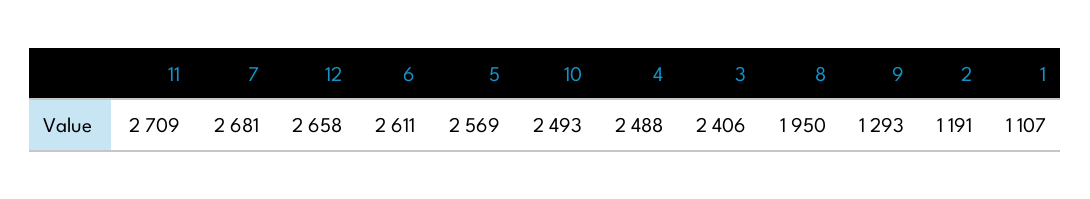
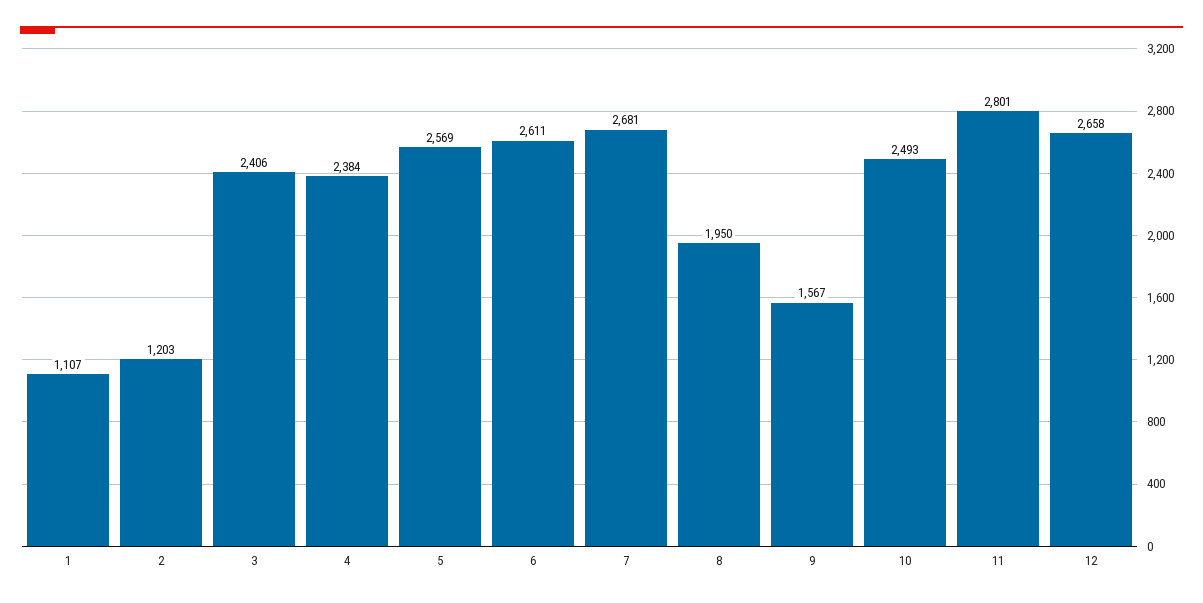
11: 2709 -> 2801
4: 2488 -> 2384
9: 1293 -> 1567
2: 1191 -> 1203

